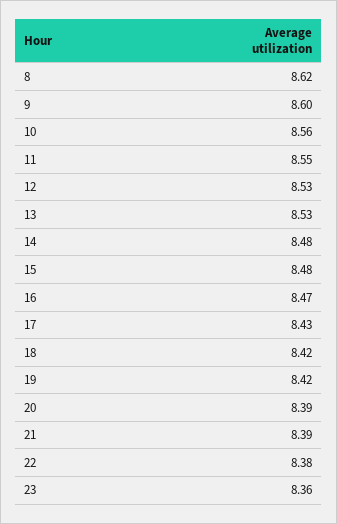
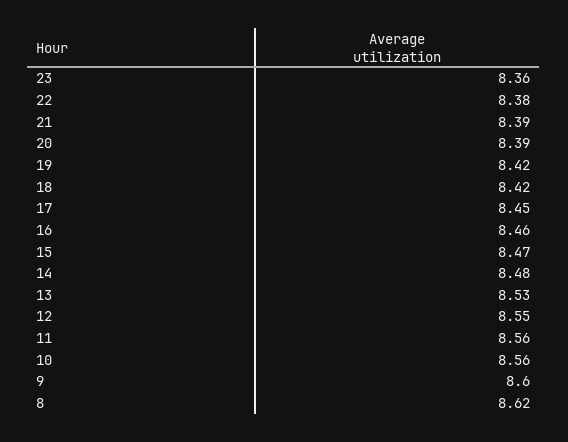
11: 8.55 -> 8.56
12: 8.53 -> 8.55
15: 8.48 -> 8.47
16: 8.47 -> 8.46
17: 8.43 -> 8.45

